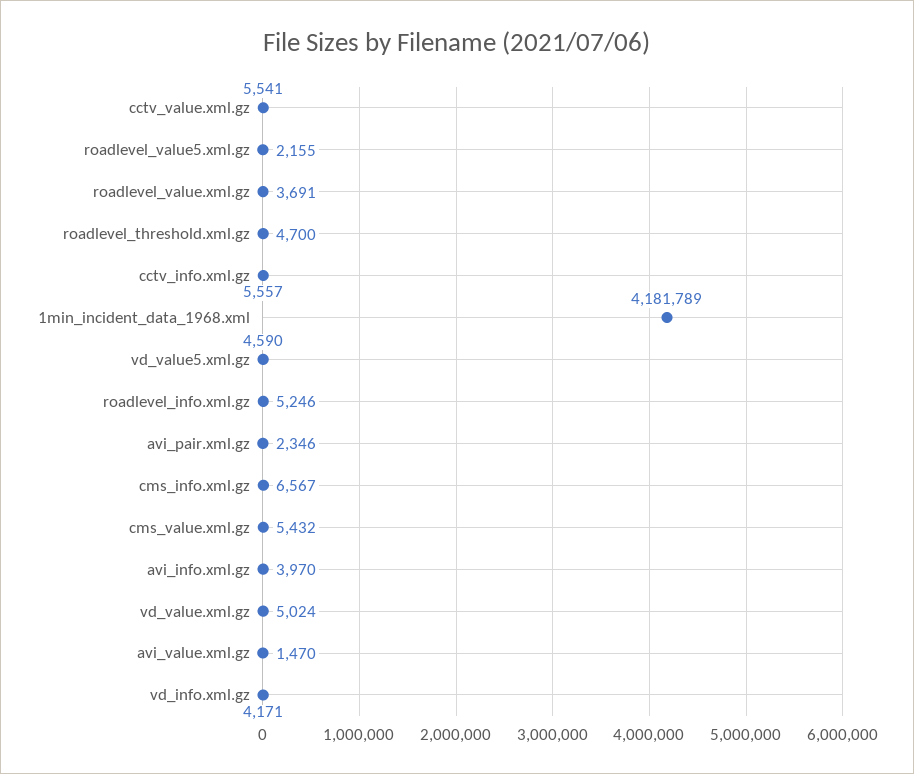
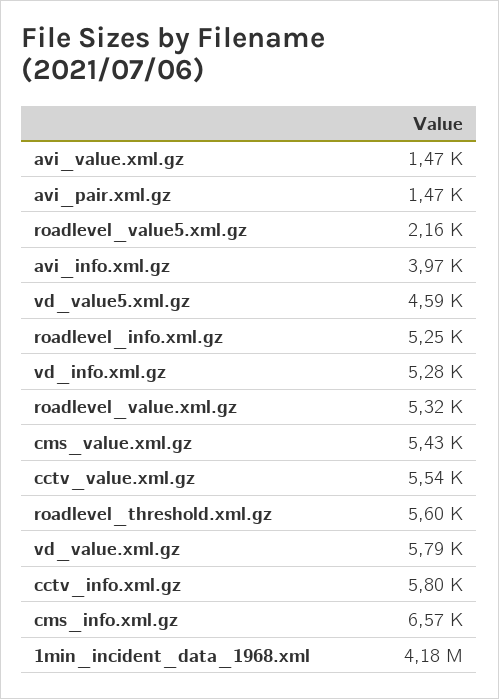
roadlevel_value.xml.gz: 3691 -> 5320
roadlevel_threshold.xml.gz: 4700 -> 5600
cctv_info.xml.gz: 5557 -> 5800
avi_pair.xml.gz: 2346 -> 1470
vd_value.xml.gz: 5024 -> 5790
vd_info.xml.gz: 4171 -> 5280

